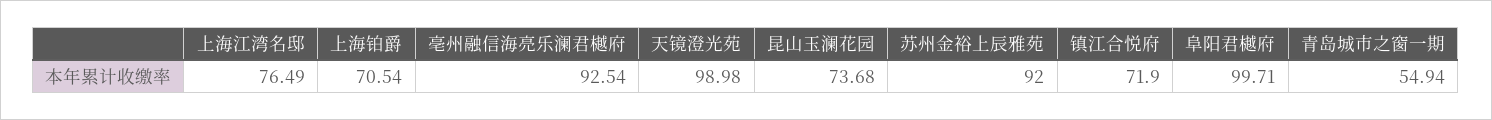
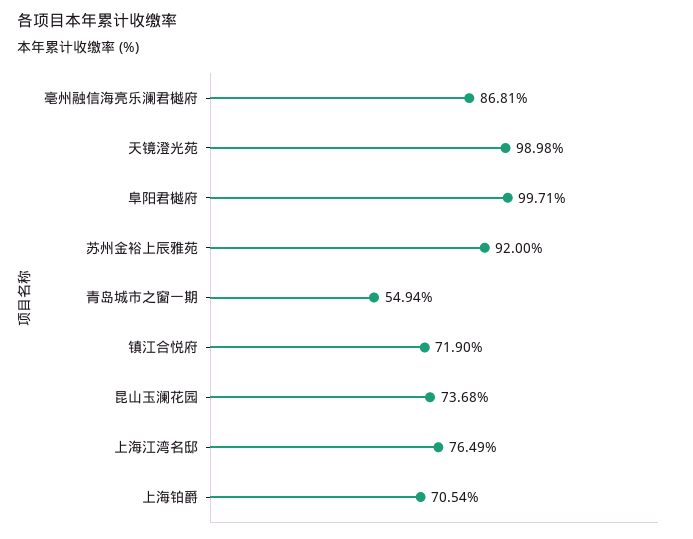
亳州融信海亮乐澜君樾府: 92.54 -> 86.81

